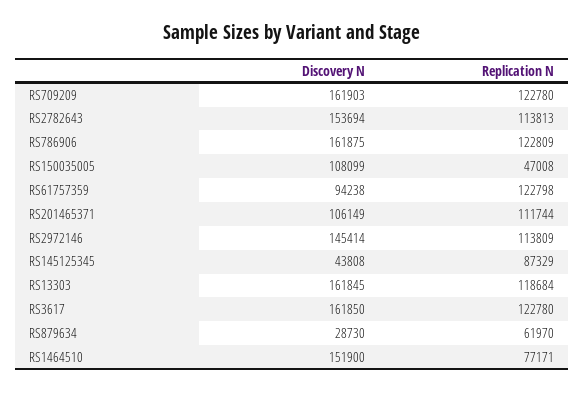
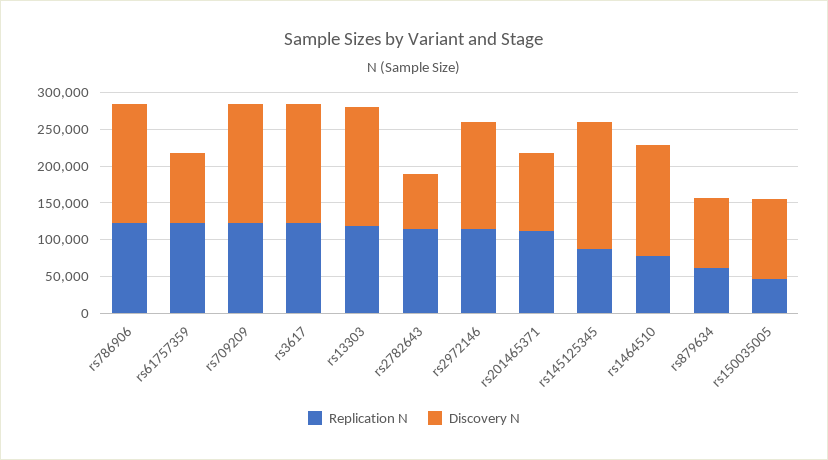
Discovery N, RS2782643: 153694 -> 75000
Discovery N, RS145125345: 43808 -> 175000
Discovery N, RS879634: 28730 -> 100000

